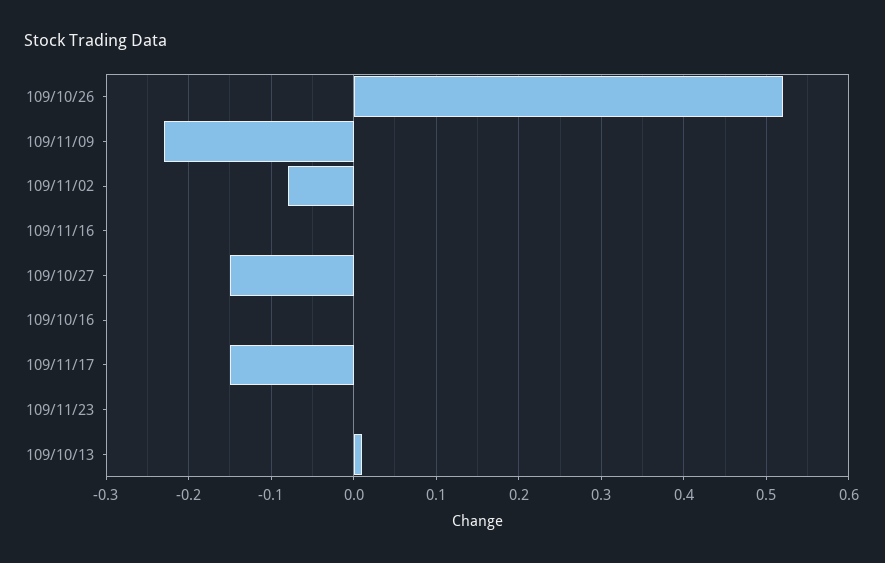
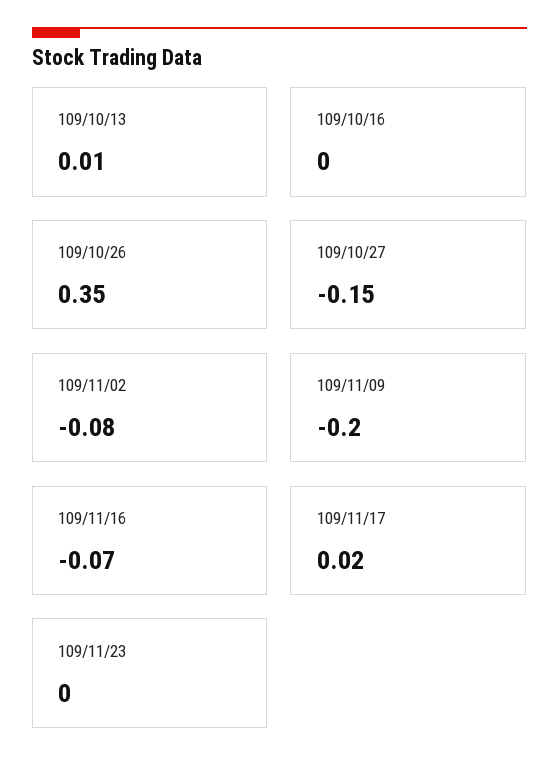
109/10/26: 0.52 -> 0.35
109/11/09: -0.23 -> -0.2
109/11/16: 0 -> -0.07
109/11/17: -0.15 -> 0.02

